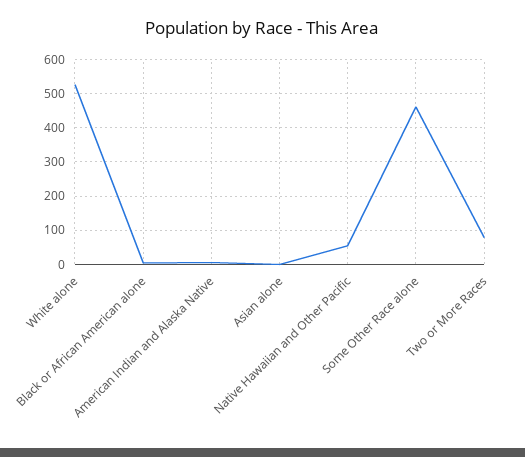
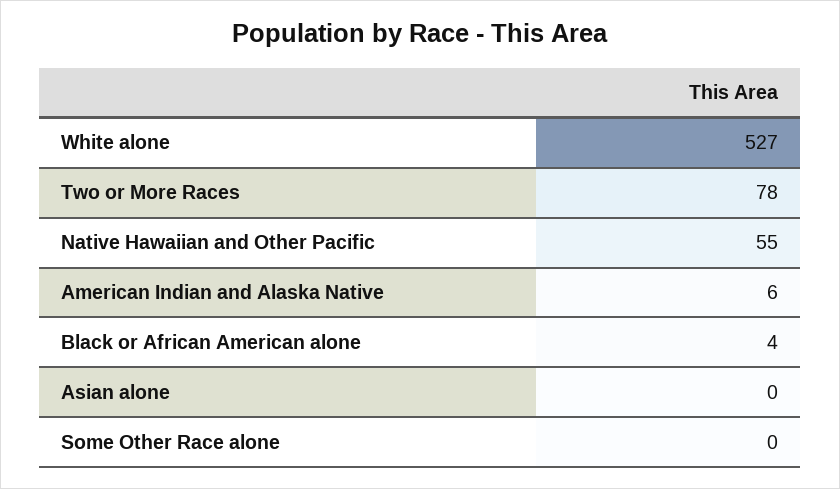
Some Other Race alone: 460 -> 0

